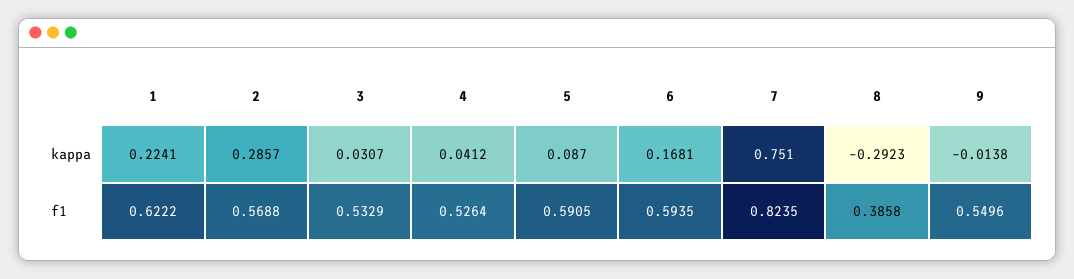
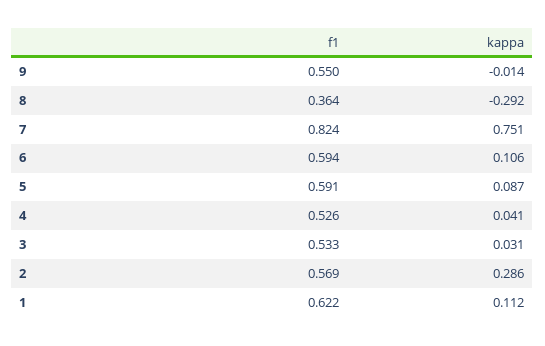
1, kappa: 0.2241 -> 0.112
6, kappa: 0.1681 -> 0.106
8, f1: 0.3858 -> 0.364

